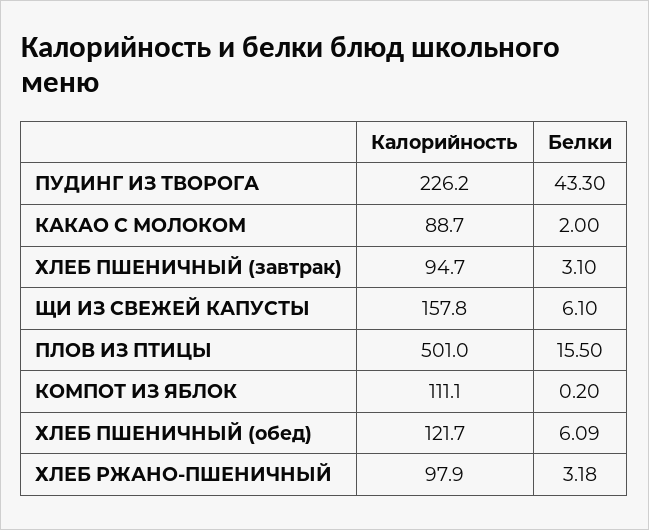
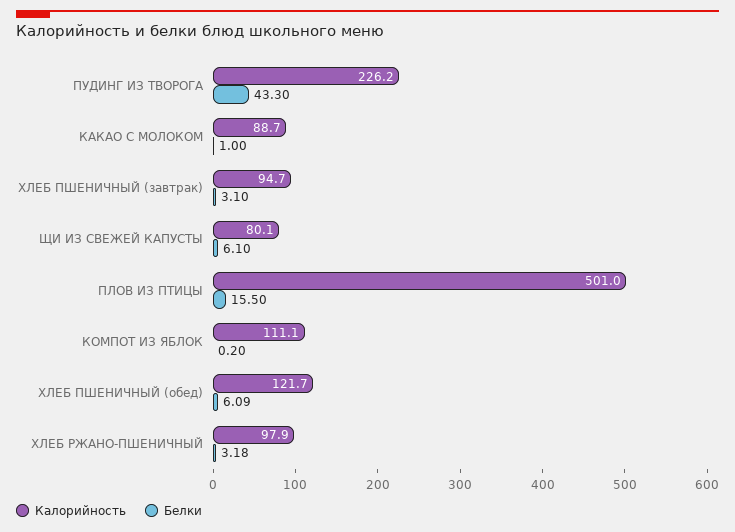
Белки, КАКАО С МОЛОКОМ: 2 -> 1
Калорийность, ЩИ ИЗ СВЕЖЕЙ КАПУСТЫ: 157.8 -> 80.1

